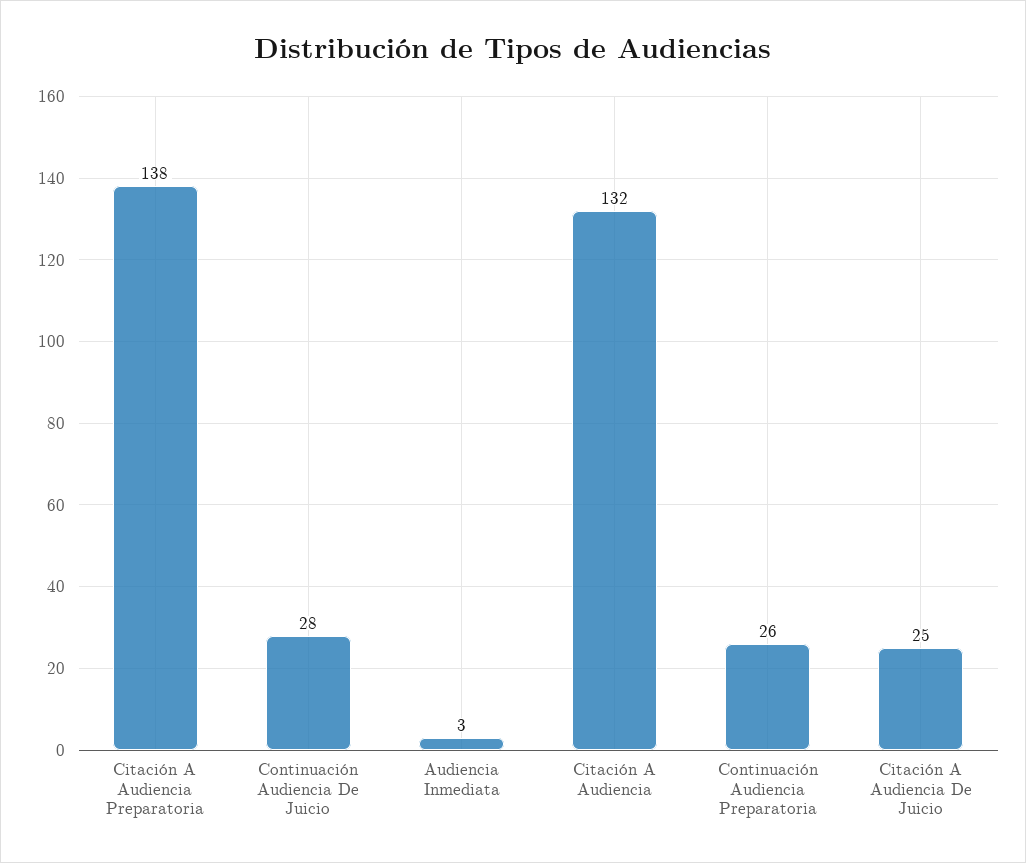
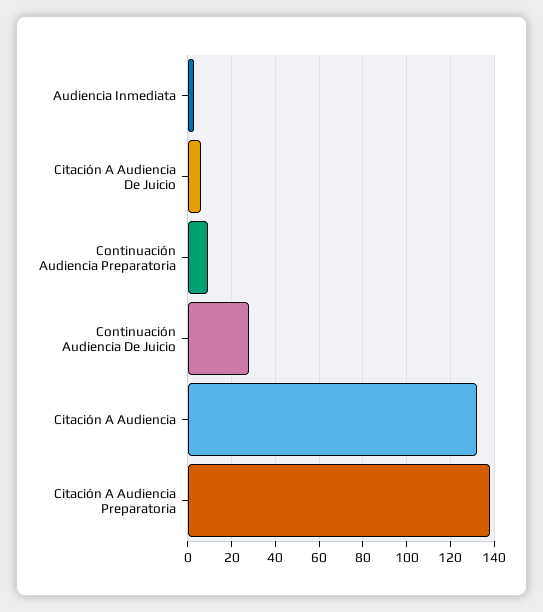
Continuación Audiencia Preparatoria: 26 -> 10
Citación A Audiencia De Juicio: 25 -> 5

